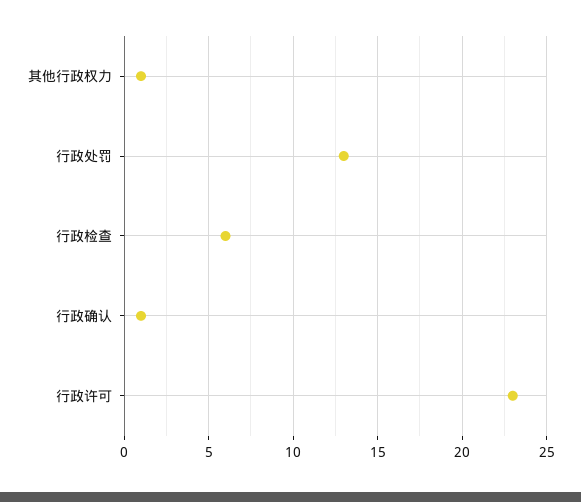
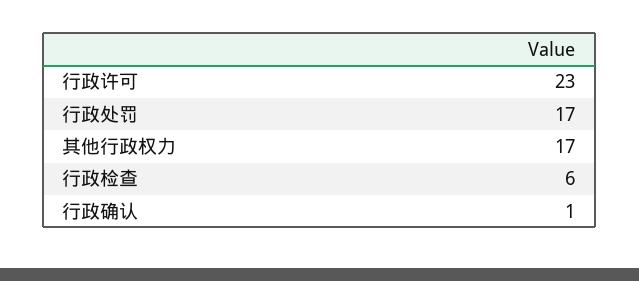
其他行政权力: 1 -> 17
行政处罚: 13 -> 17

